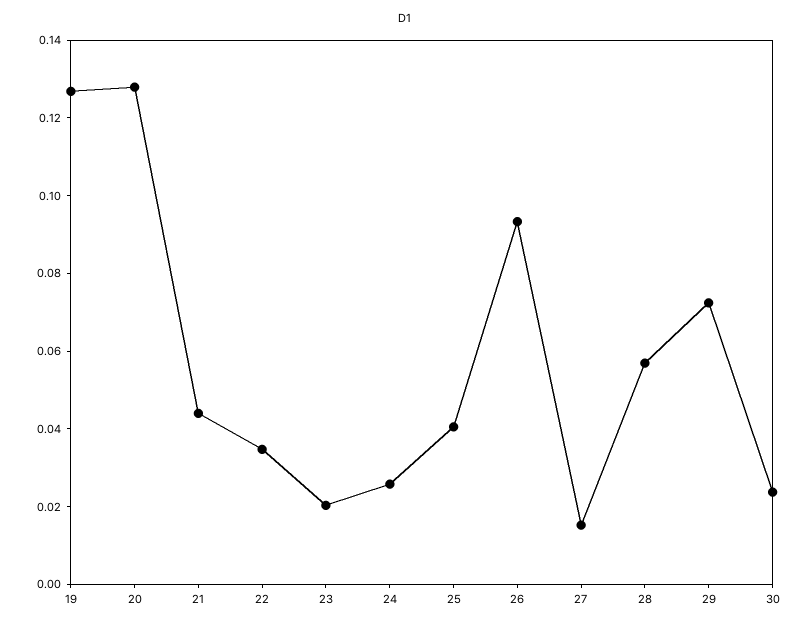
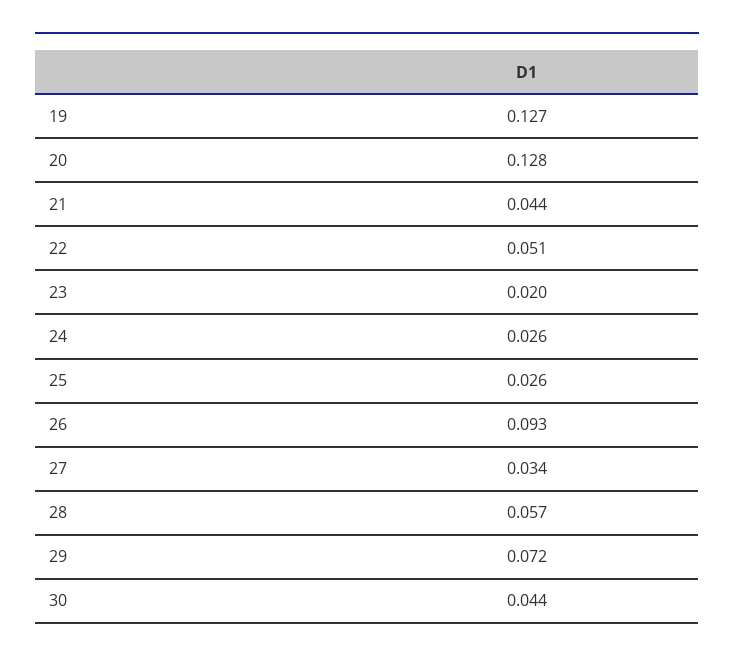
22: 0.035 -> 0.051
25: 0.04 -> 0.026
27: 0.015 -> 0.034
30: 0.025 -> 0.044

